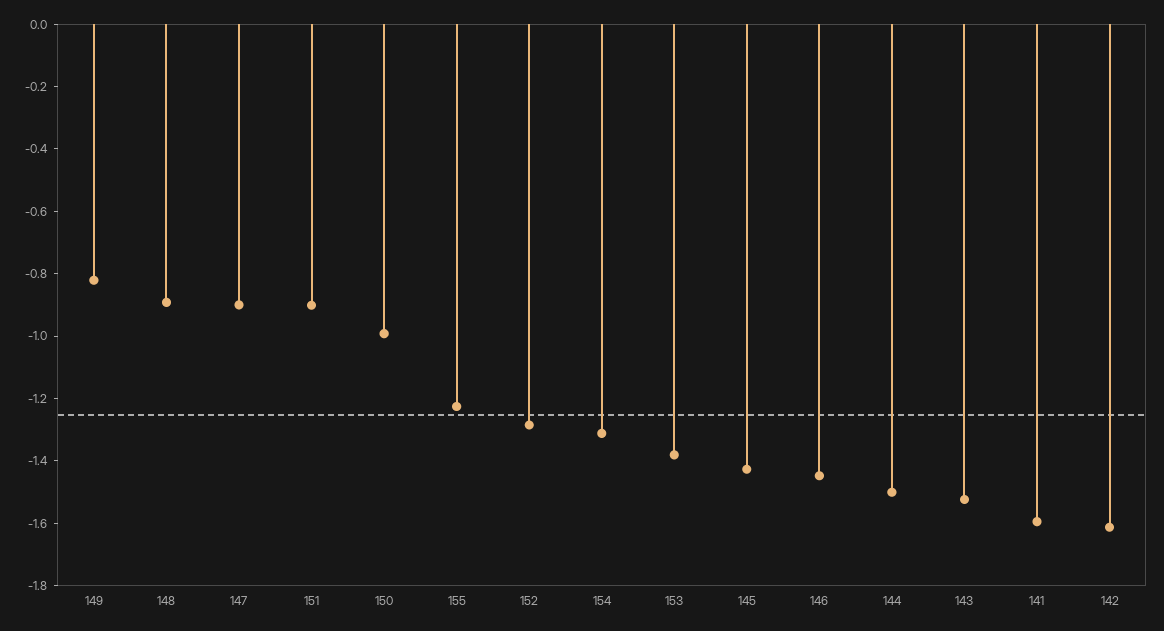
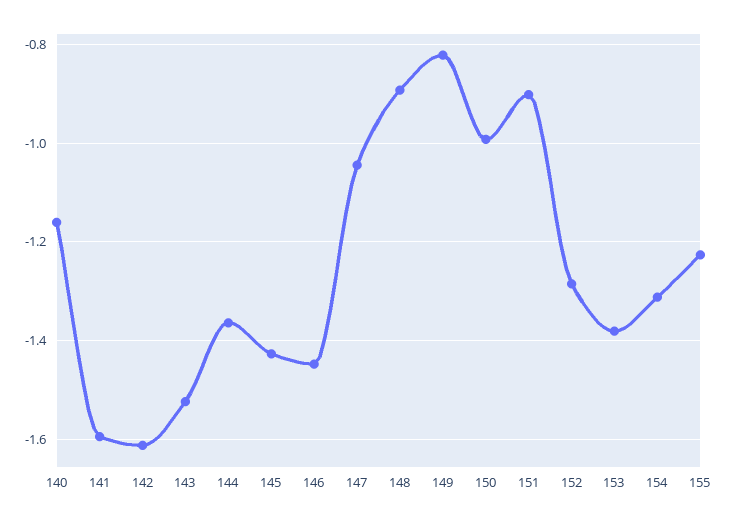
147: -0.9 -> -1.04
144: -1.5 -> -1.36
140: none -> -1.16

